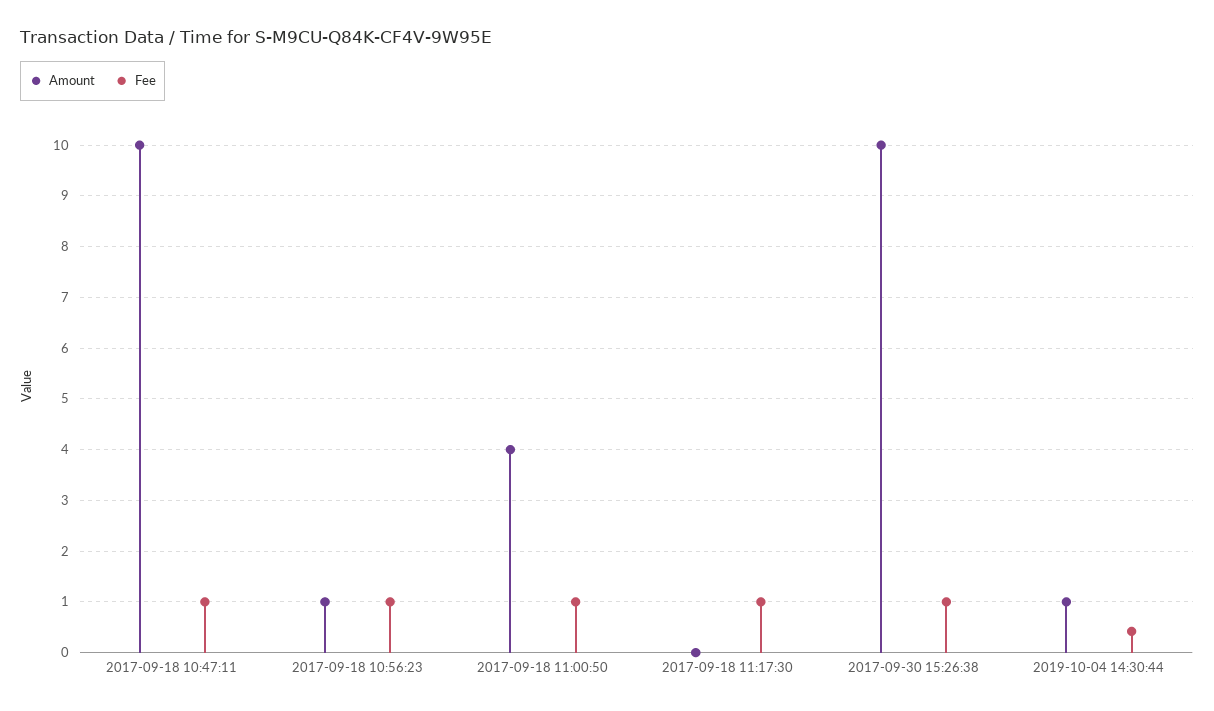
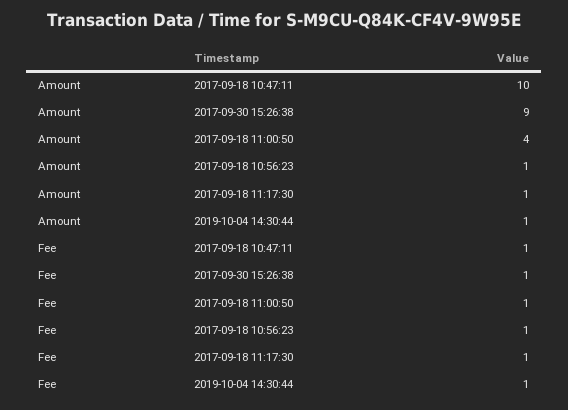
Amount, 2017-09-18 11:17:30: 0 -> 1
Amount, 2017-09-30 15:26:38: 10 -> 9
Fee, 2019-10-04 14:30:44: 0.4 -> 1

